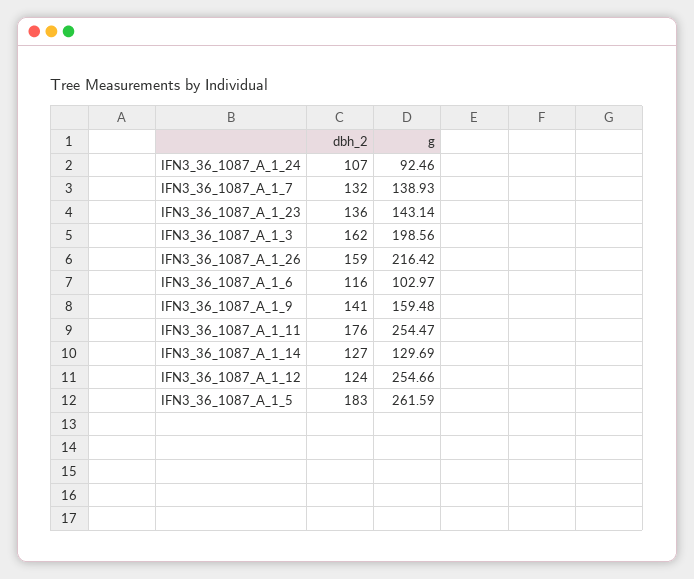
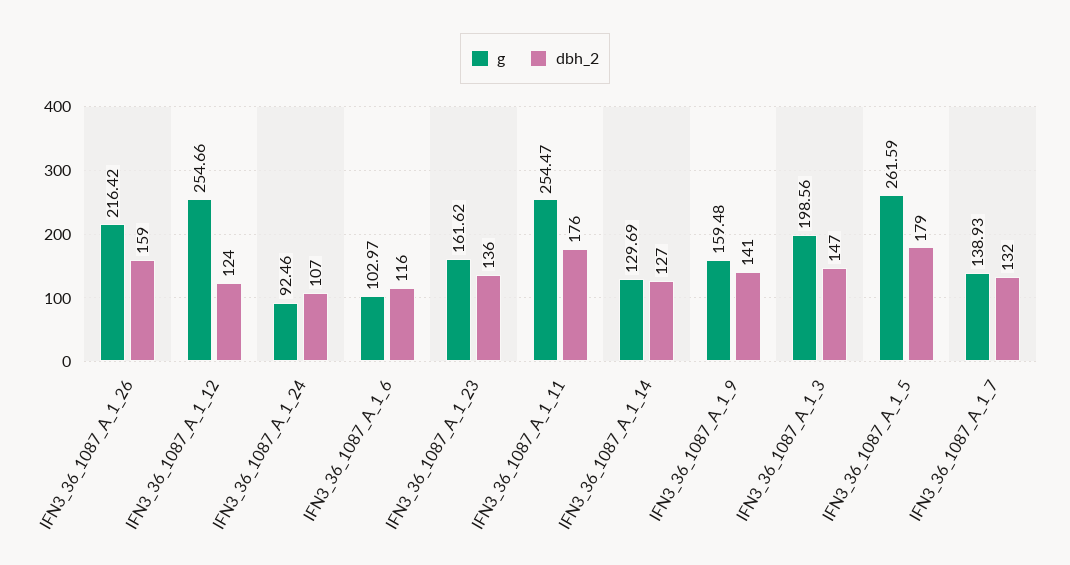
g, IFN3_36_1087_A_1_23: 143.14 -> 161.62
dbh_2, IFN3_36_1087_A_1_3: 162 -> 147
dbh_2, IFN3_36_1087_A_1_5: 183 -> 179

